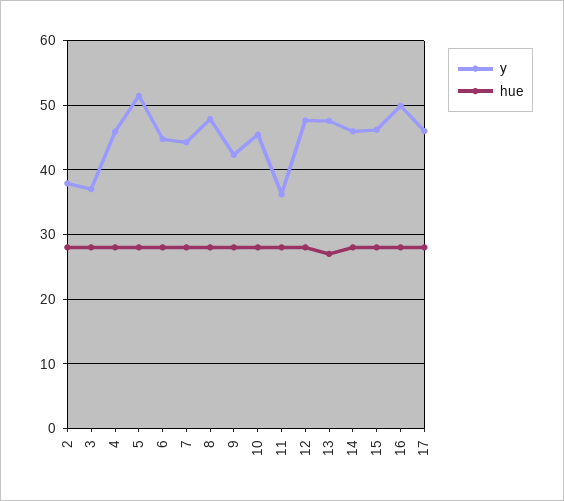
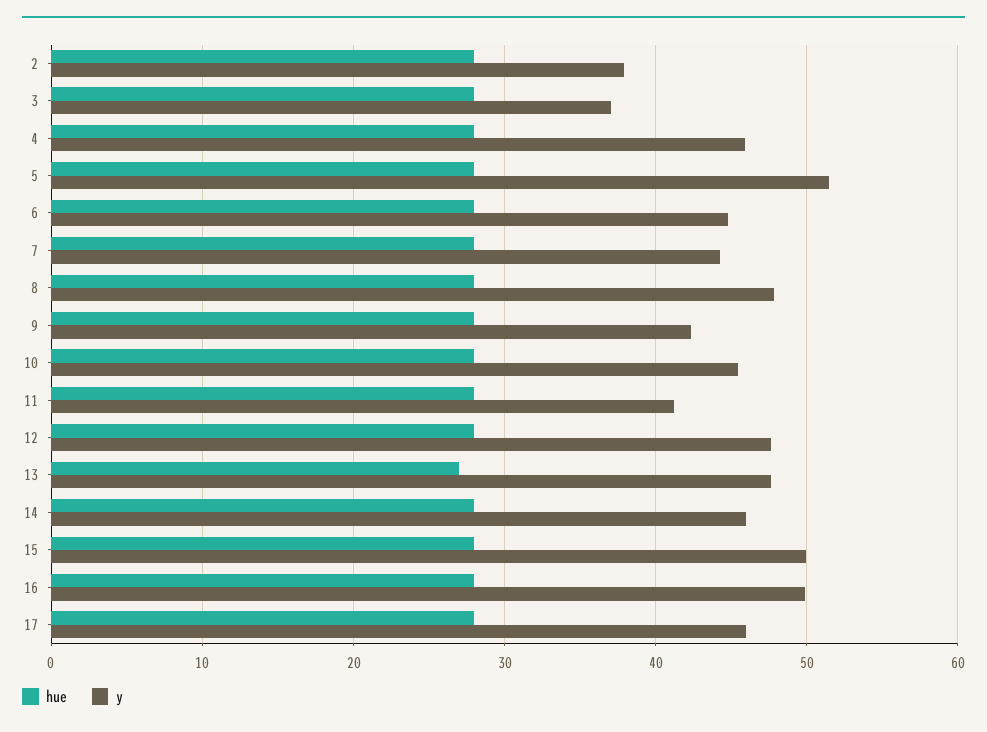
y, 11: 36 -> 41
y, 15: 46 -> 50

